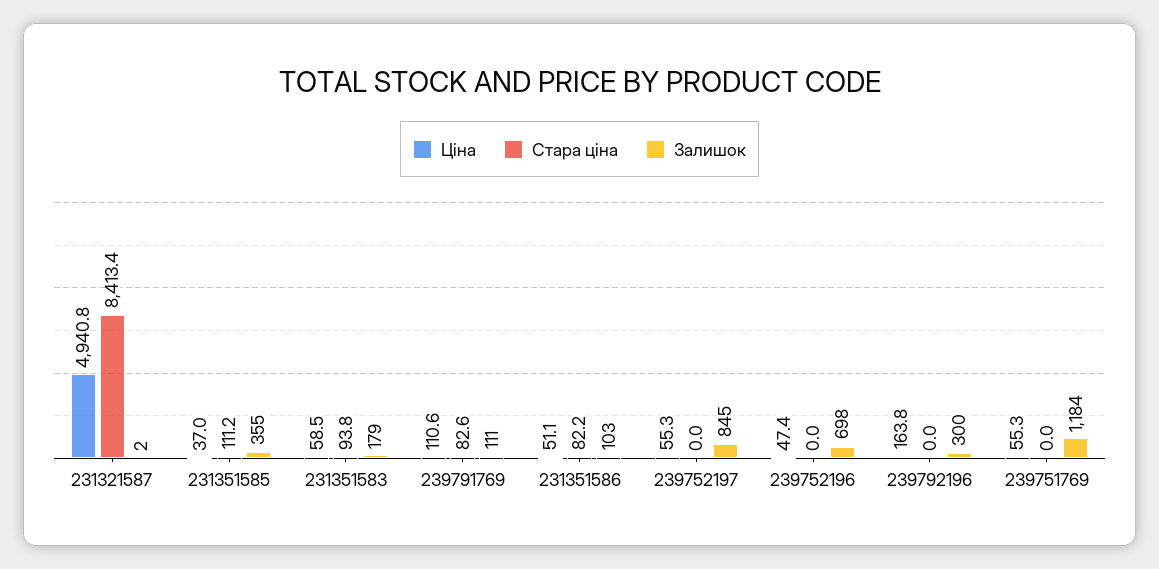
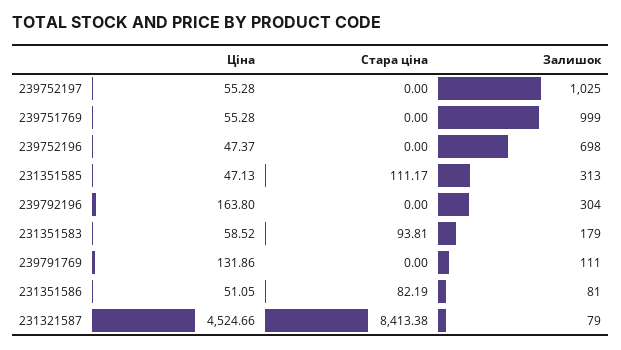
Ціна, 231321587: 4940.8 -> 4524.66
Залишок, 231321587: 2 -> 79
Ціна, 231351585: 37 -> 47.13
Залишок, 231351585: 355 -> 313
Ціна, 239791769: 110.6 -> 131.86
Стара ціна, 239791769: 82.6 -> 0
Залишок, 231351586: 103 -> 81
Залишок, 239752197: 845 -> 1025
Залишок, 239792196: 300 -> 304
Залишок, 239751769: 1184 -> 999

